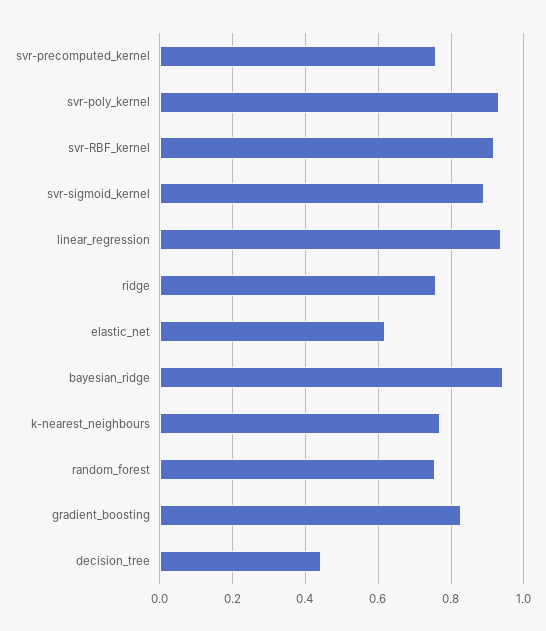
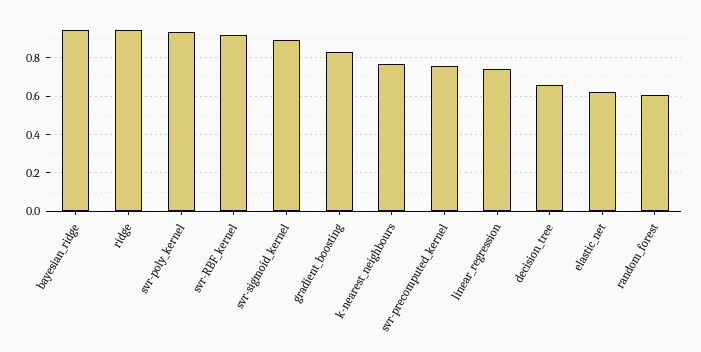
linear_regression: 0.94 -> 0.75
ridge: 0.76 -> 0.95
random_forest: 0.76 -> 0.6
decision_tree: 0.44 -> 0.65

